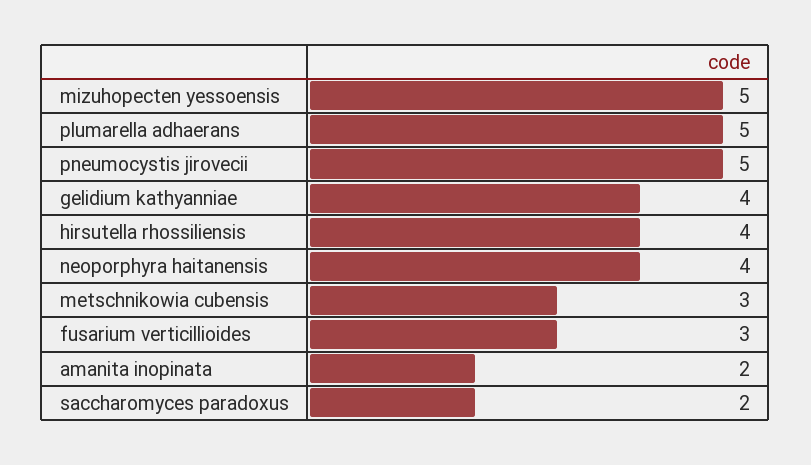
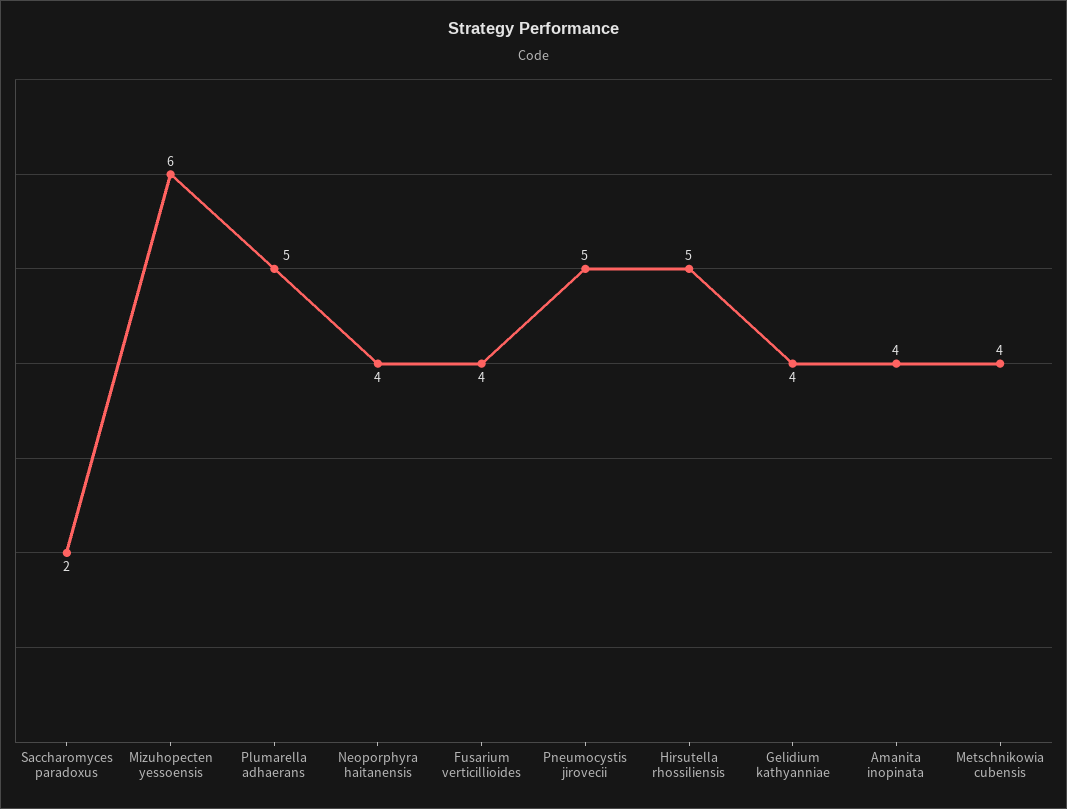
mizuhopecten yessoensis: 5 -> 6
hirsutella rhossiliensis: 4 -> 5
metschnikowia cubensis: 3 -> 4
fusarium verticillioides: 3 -> 4
amanita inopinata: 2 -> 4

